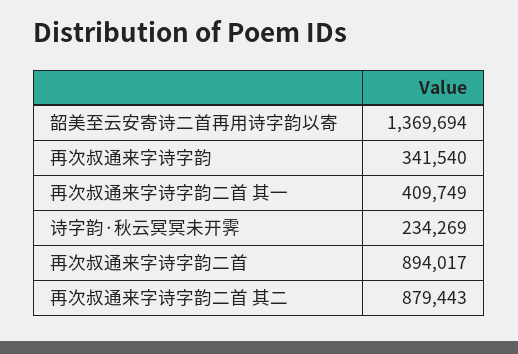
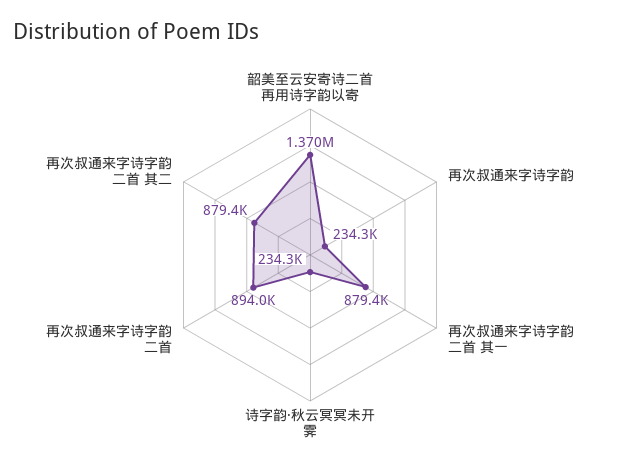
再次叔通来字诗字韵: 341540 -> 234300
再次叔通来字诗字韵二首 其一: 409749 -> 879400

